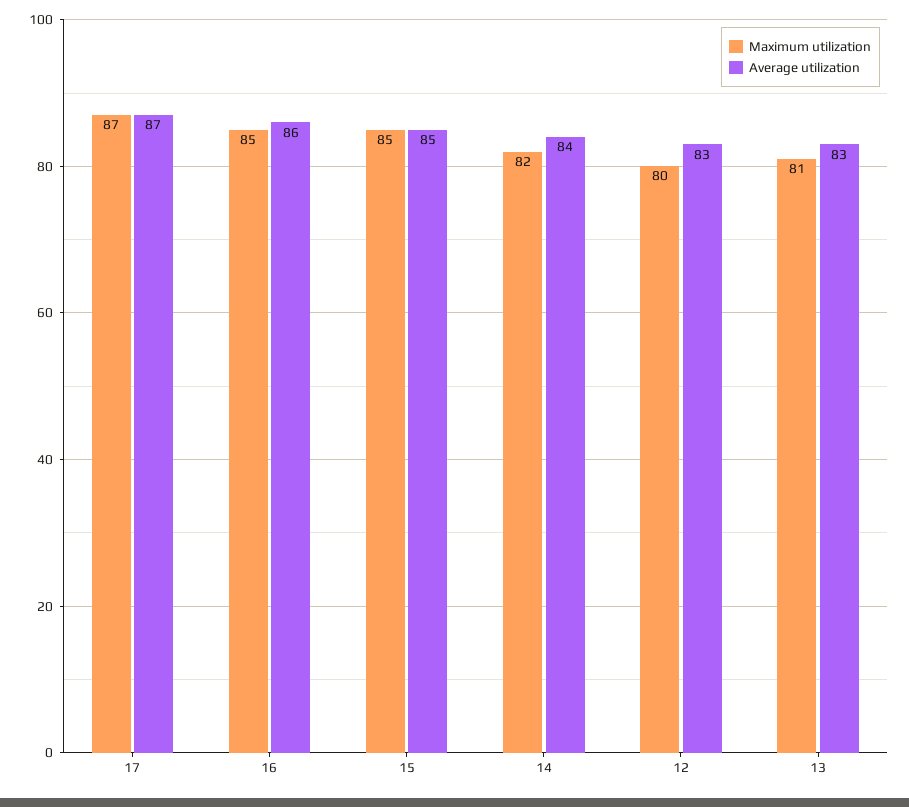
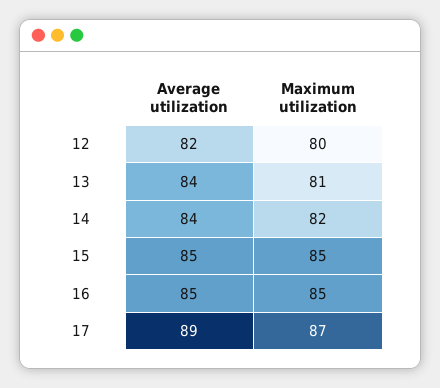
Average utilization, 17: 87 -> 89
Average utilization, 16: 86 -> 85
Average utilization, 12: 83 -> 82
Average utilization, 13: 83 -> 84

